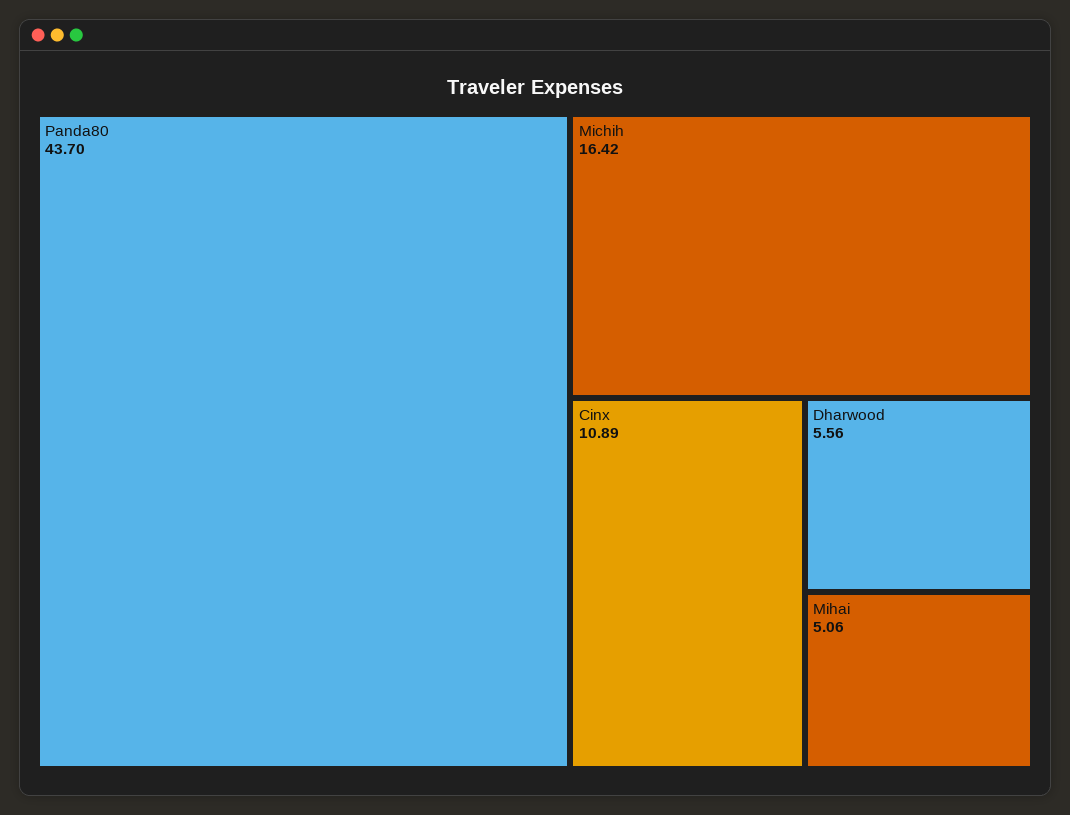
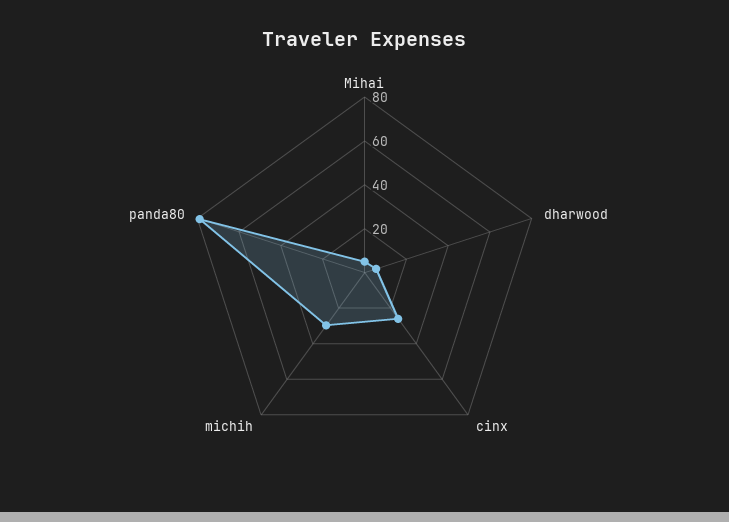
Panda80: 43.7 -> 80
Michih: 16.42 -> 30
Cinx: 10.89 -> 25

